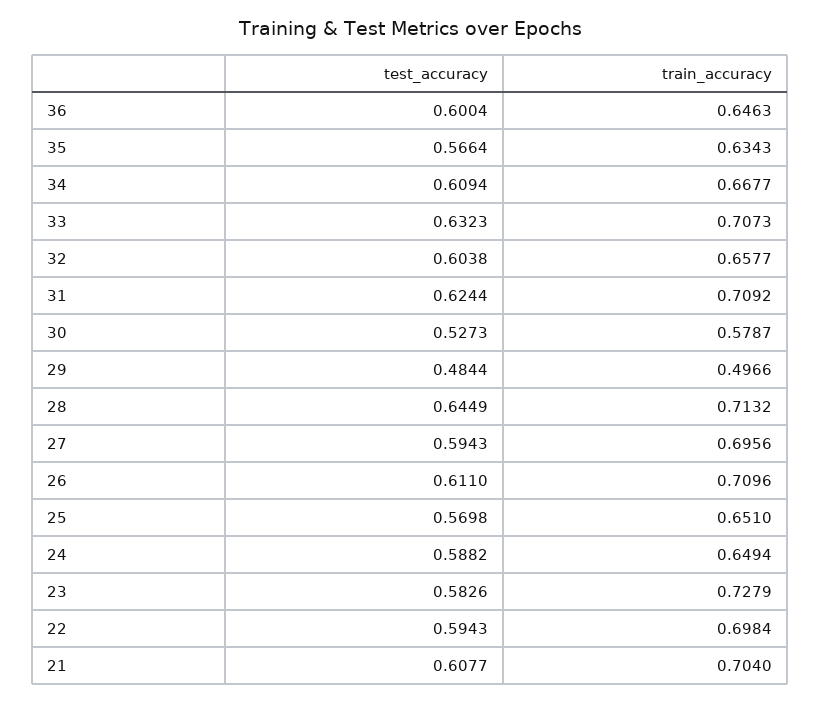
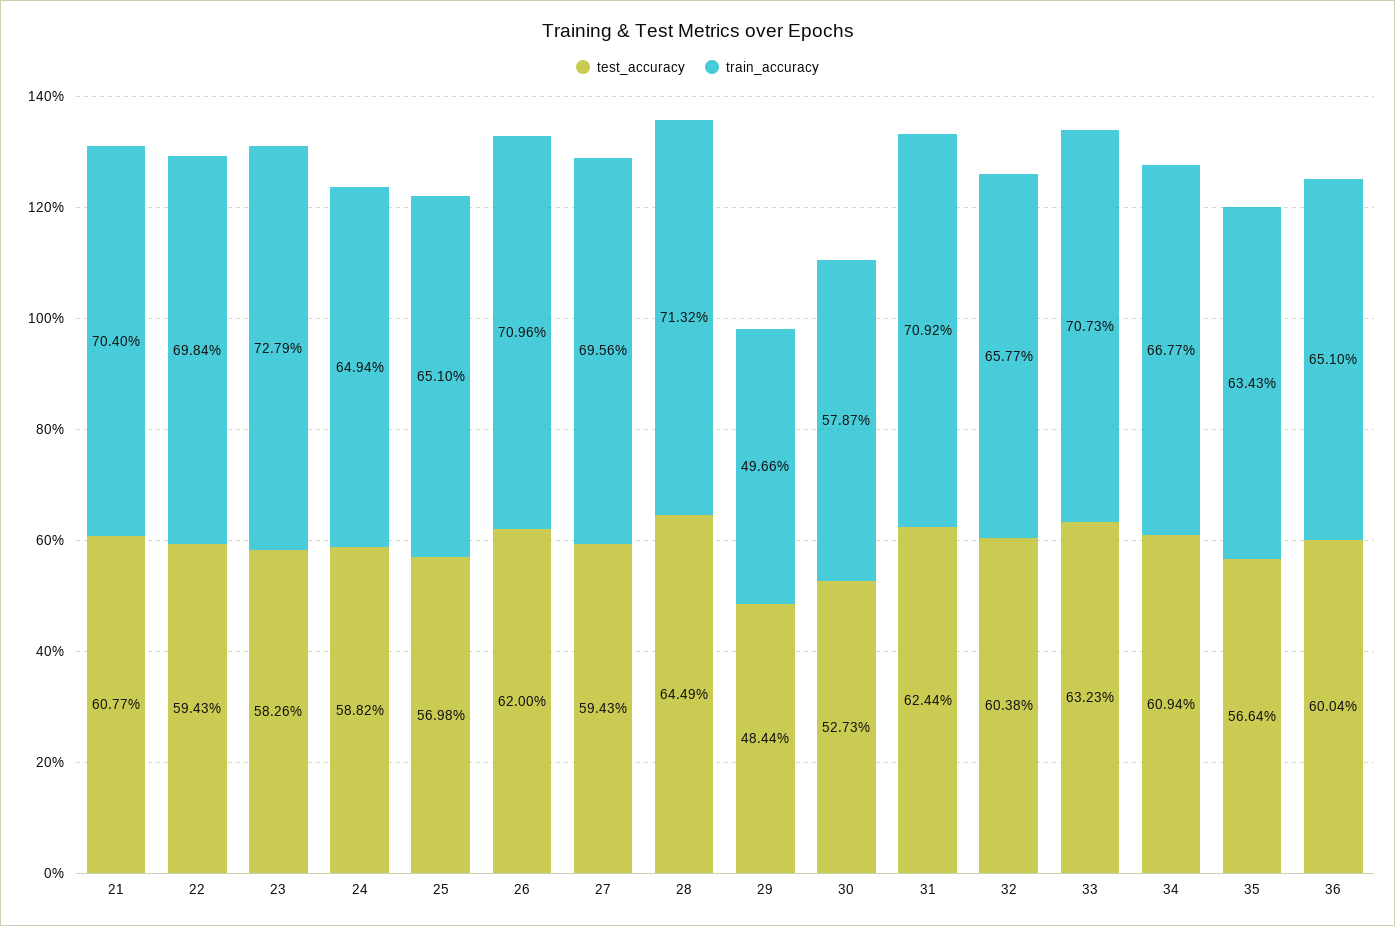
train_accuracy, 36: 0.6463 -> 0.651
test_accuracy, 26: 0.611 -> 0.62

